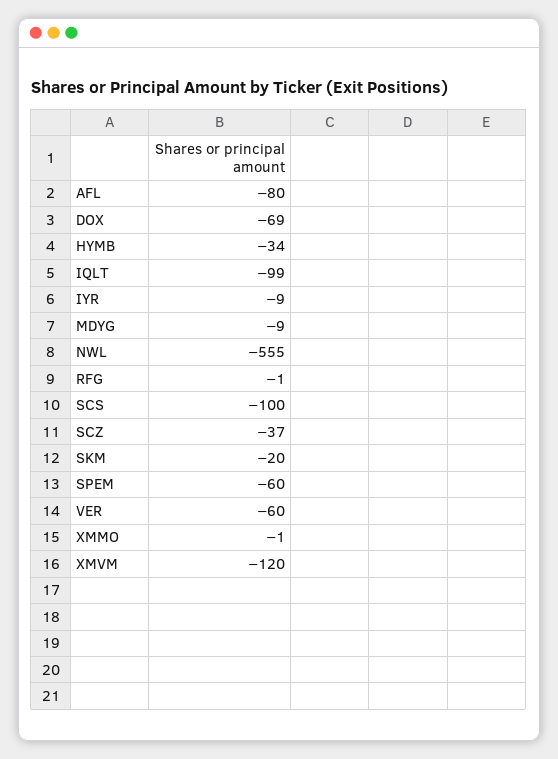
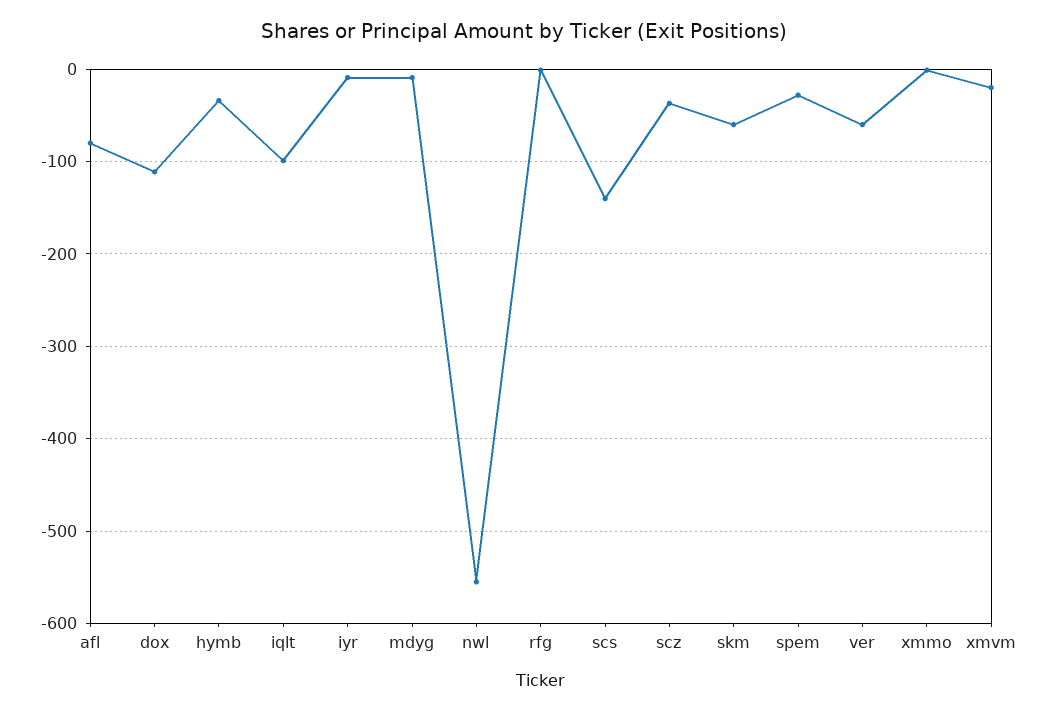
DOX: -69 -> -110
SCS: -100 -> -140
SKM: -20 -> -60
SPEM: -60 -> -30
XMVM: -120 -> -20

